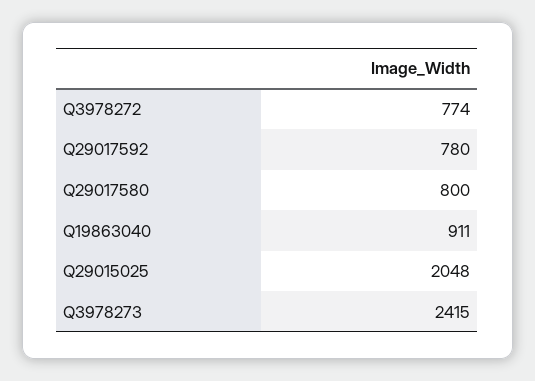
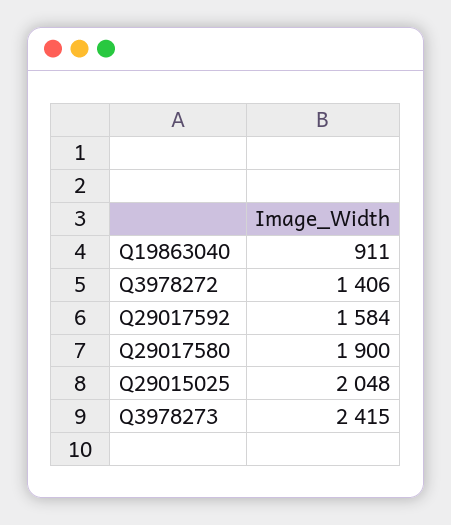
Q3978272: 774 -> 1406
Q29017592: 780 -> 1584
Q29017580: 800 -> 1900

